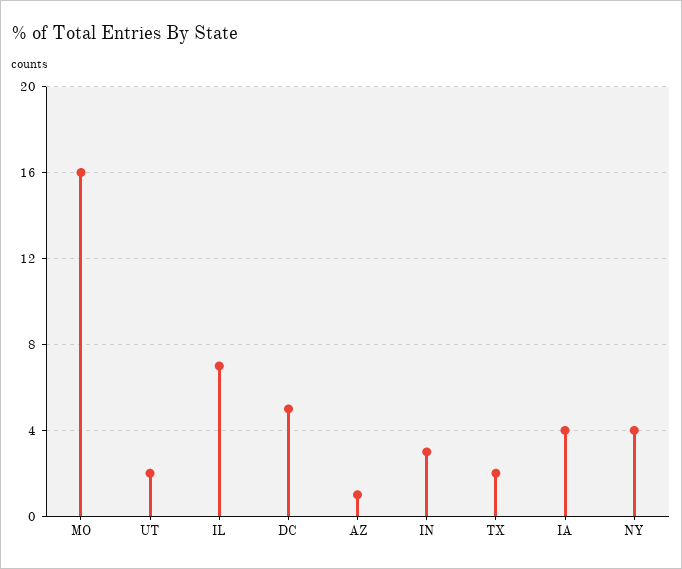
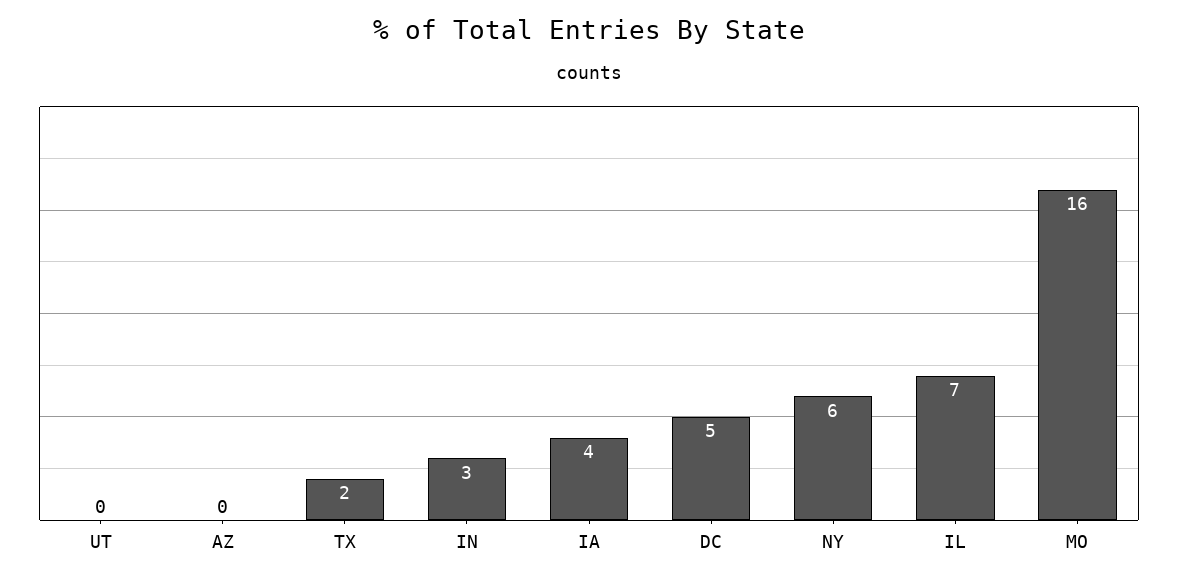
UT: 2 -> 0
AZ: 1 -> 0
NY: 4 -> 6

